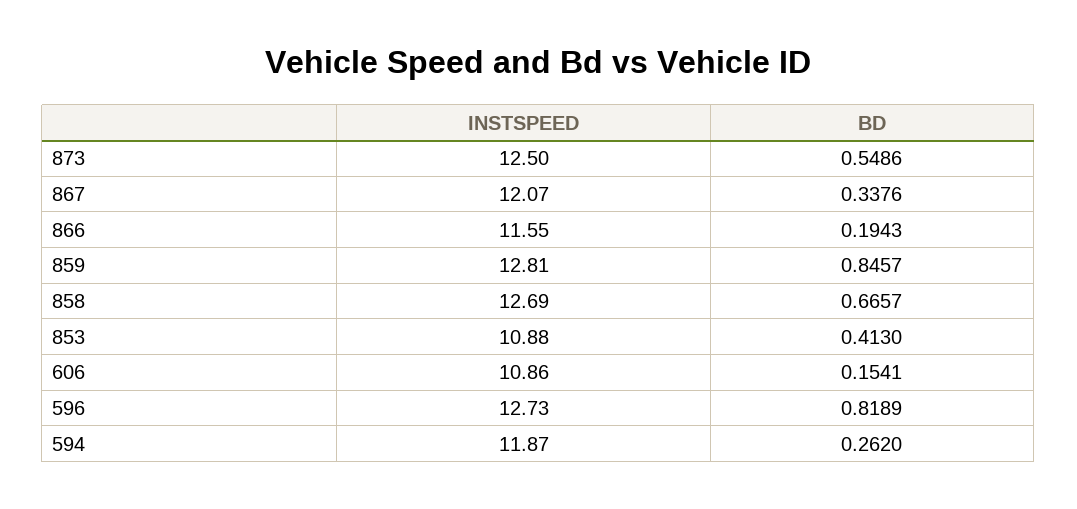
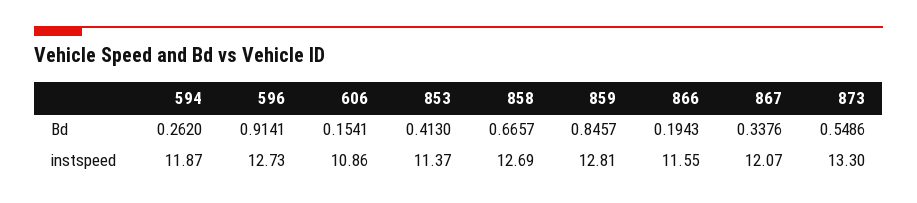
INSTSPEED, 873: 12.5 -> 13.3
INSTSPEED, 853: 10.88 -> 11.37
BD, 596: 0.8189 -> 0.9141

